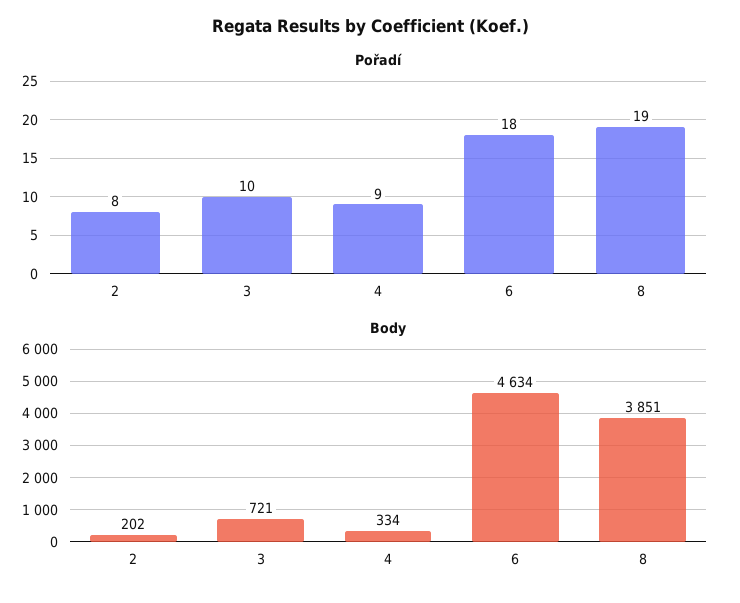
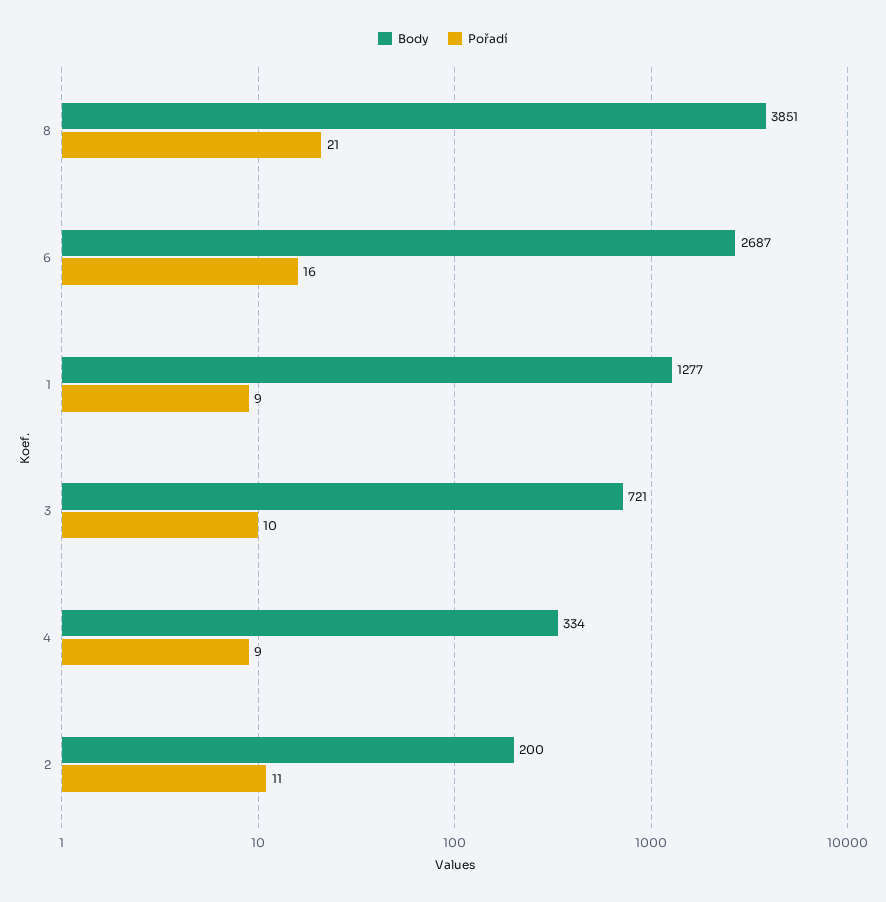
Pořadí, 2: 8 -> 11
Pořadí, 6: 18 -> 16
Pořadí, 8: 19 -> 21
Body, 2: 202 -> 200
Body, 6: 4634 -> 2687
Body, 1: none -> 1277
Pořadí, 1: none -> 9

